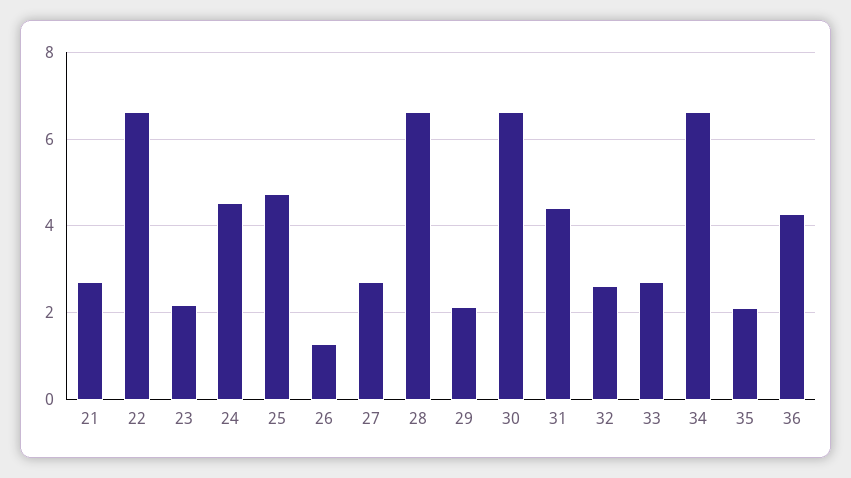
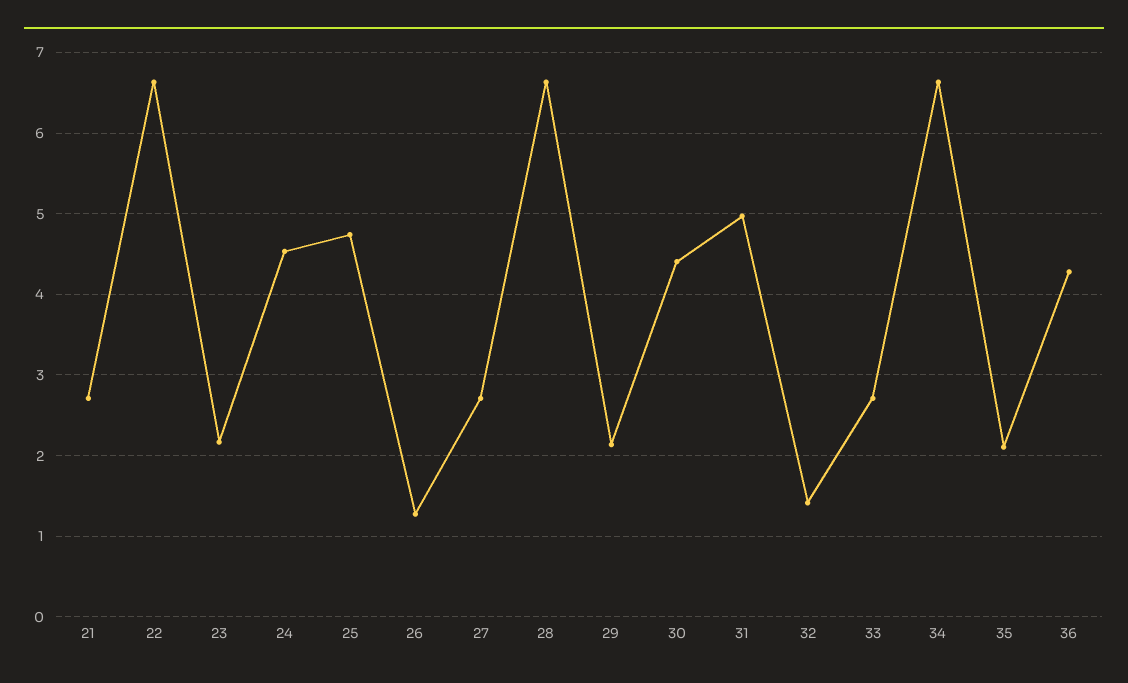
30: 6.6 -> 4.4
31: 4.4 -> 5
32: 2.6 -> 1.4

